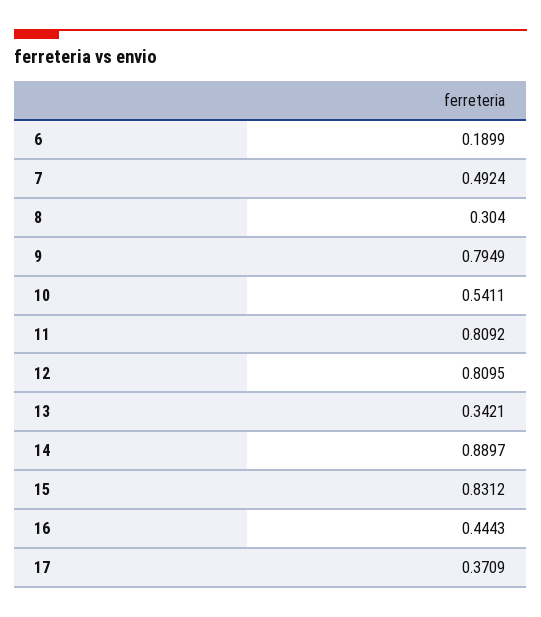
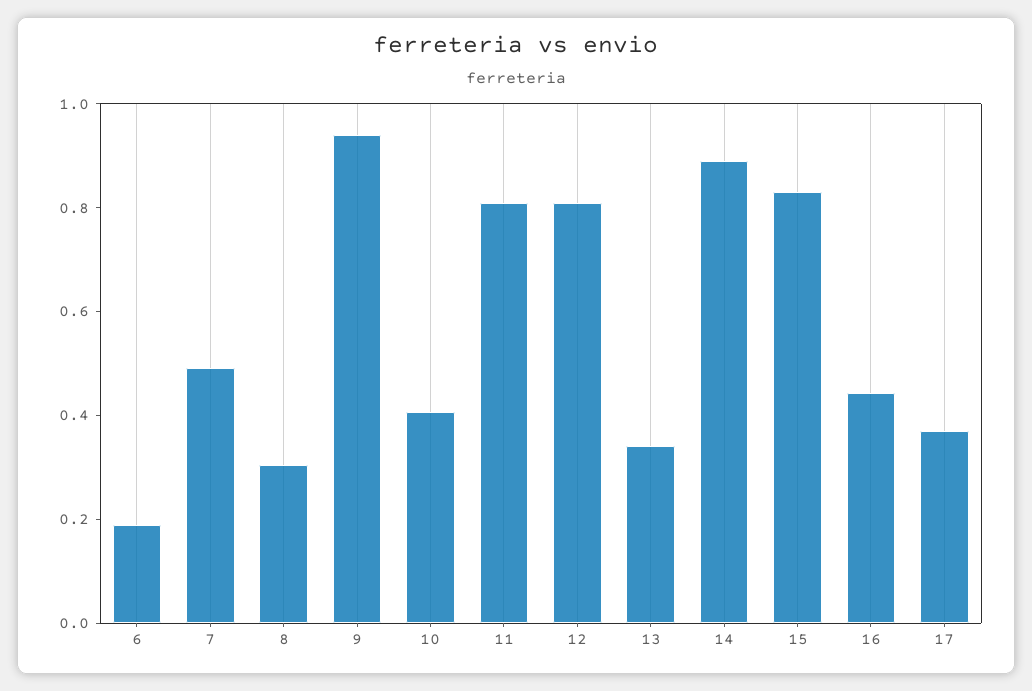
9: 0.7949 -> 0.95
10: 0.5411 -> 0.4

